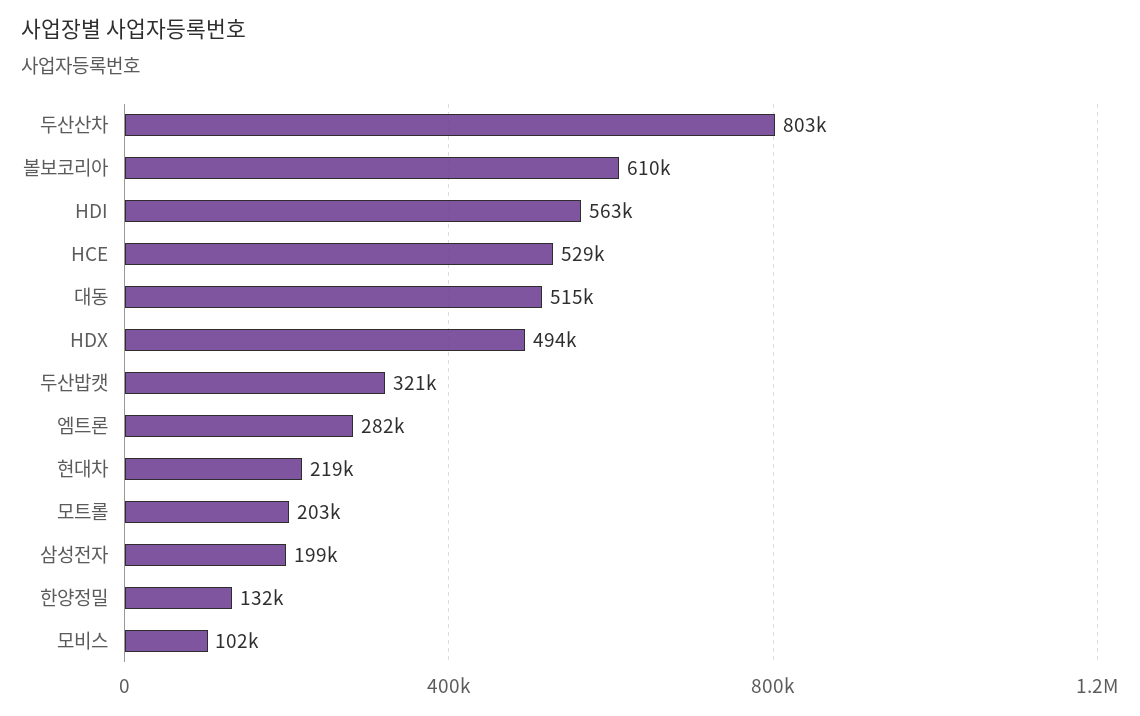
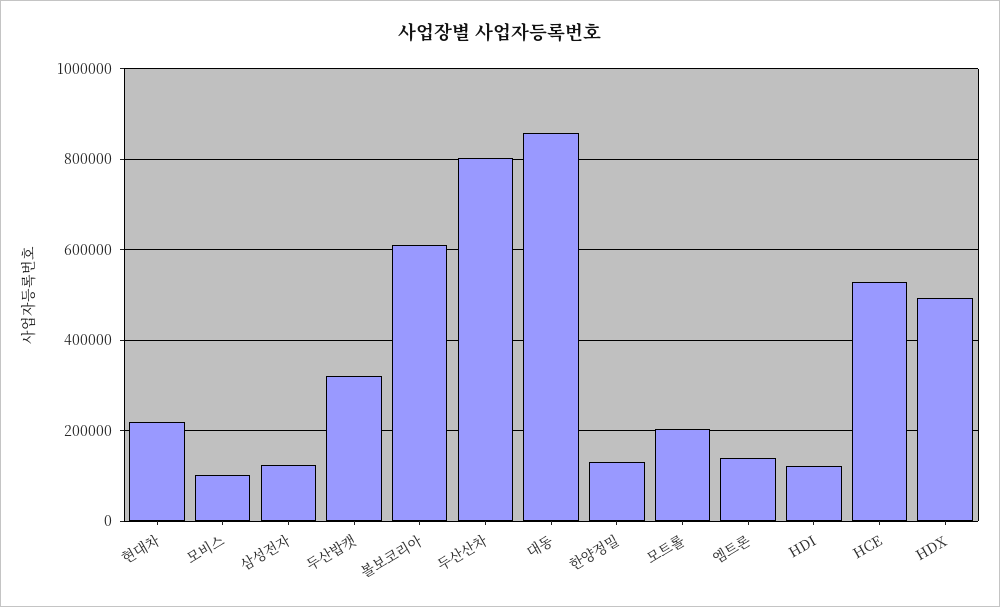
HDI: 563000 -> 120000
대동: 515000 -> 860000
엠트론: 282000 -> 140000
삼성전자: 199000 -> 120000

